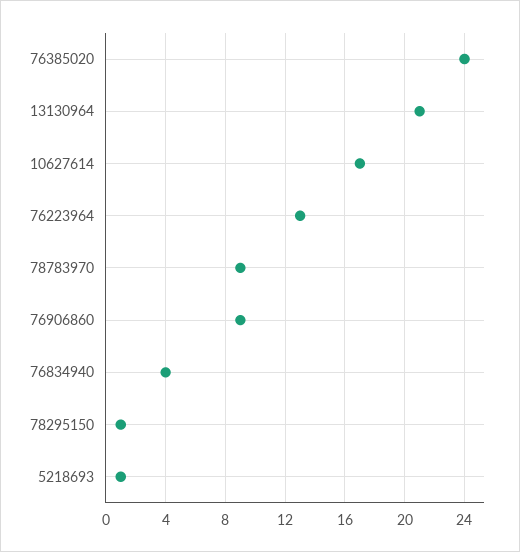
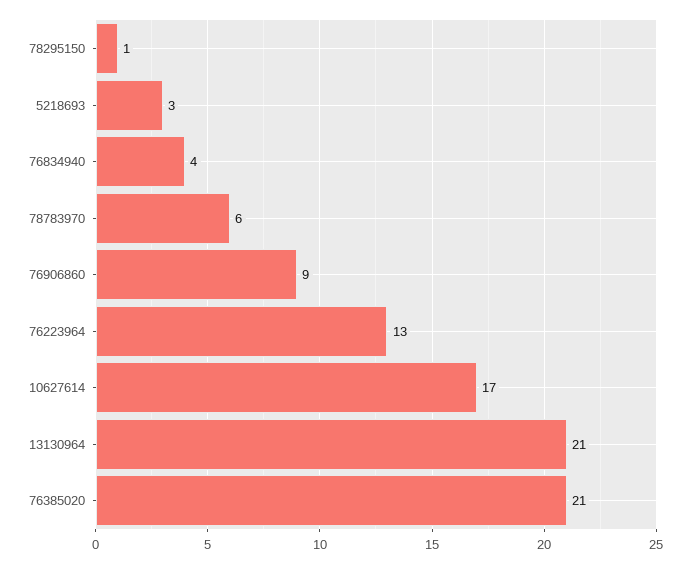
76385020: 24 -> 21
78783970: 9 -> 6
5218693: 1 -> 3

